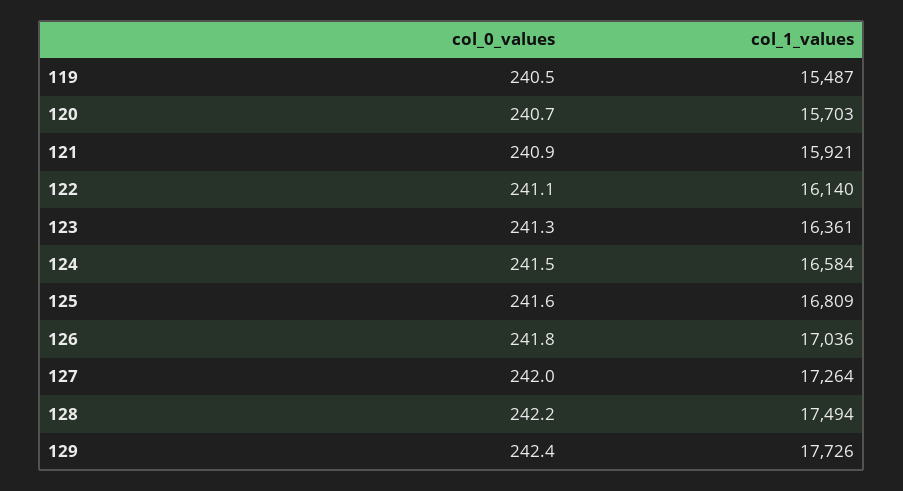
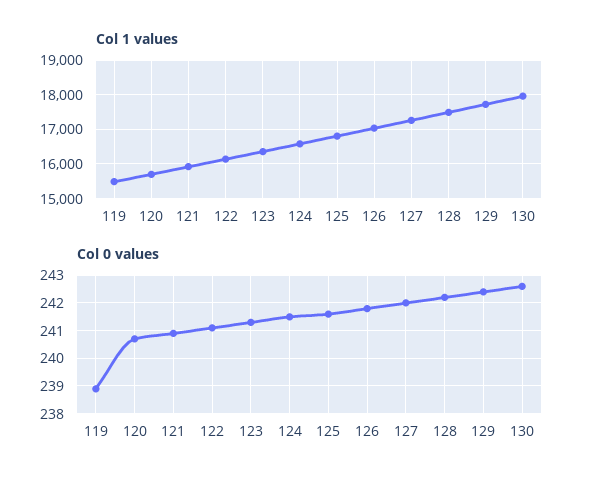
col_0_values, 119: 240.5 -> 239
col_1_values, 130: none -> 18000
col_0_values, 130: none -> 242.5

